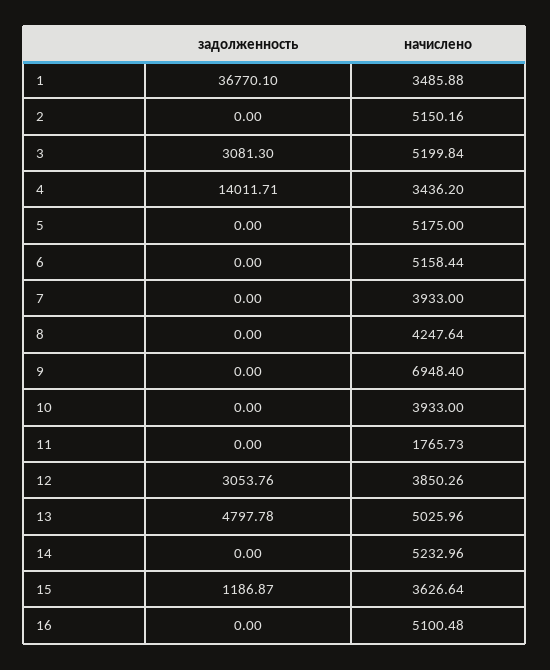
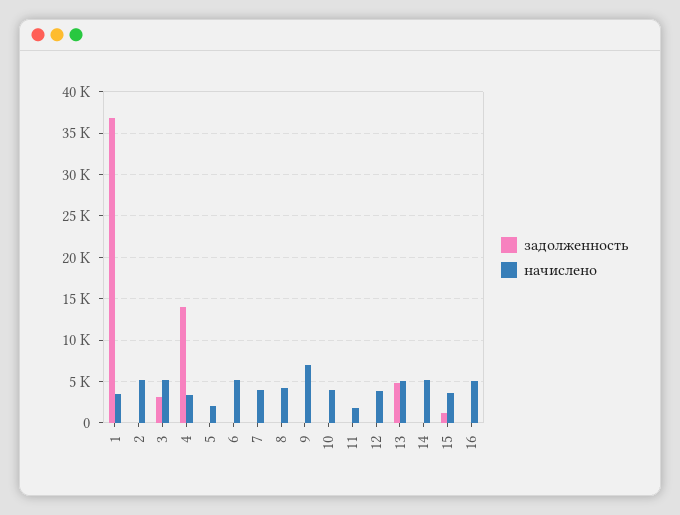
начислено, 5: 5175 -> 2000
задолженность, 12: 3053.76 -> 0

